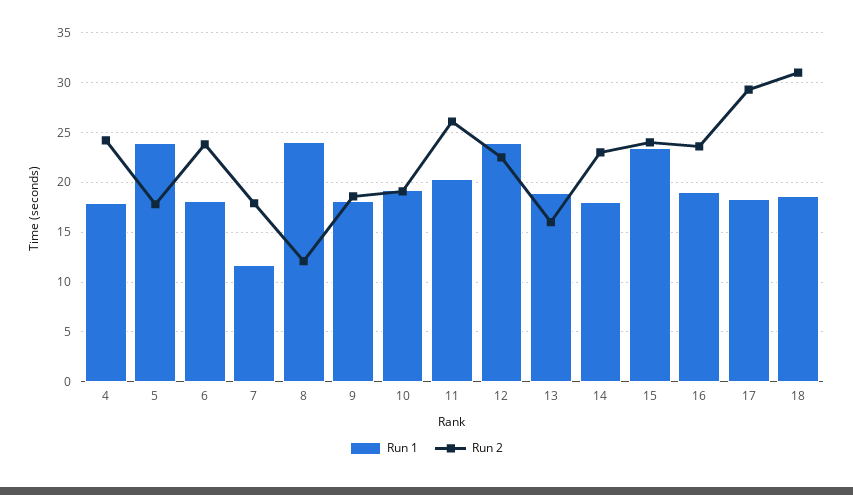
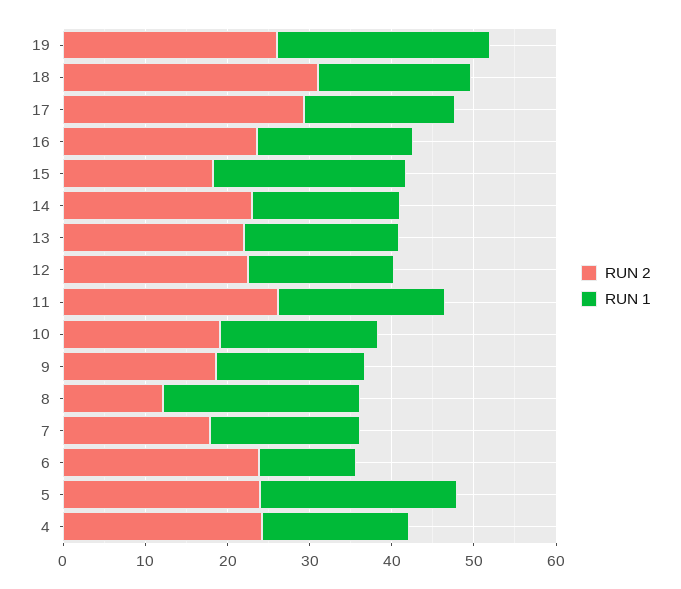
Run 2, 5: 18 -> 24
Run 1, 6: 18 -> 12
Run 1, 7: 12 -> 18
Run 1, 12: 24 -> 18
Run 2, 13: 16 -> 22
Run 2, 15: 24 -> 18
Run 2, 19: none -> 26
Run 1, 19: none -> 26

